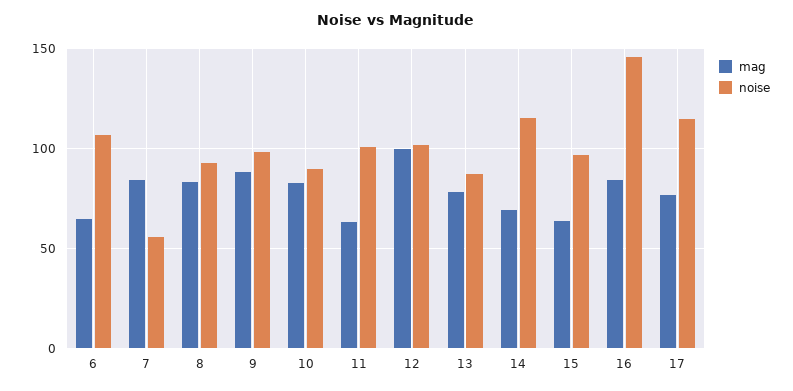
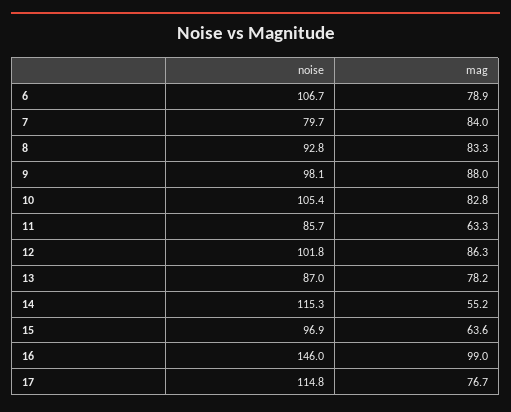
mag, 6: 65 -> 78.9
noise, 7: 55 -> 79.7
noise, 10: 90 -> 105.4
noise, 11: 100 -> 85.7
mag, 12: 100 -> 86.3
mag, 14: 70 -> 55.2
mag, 16: 85 -> 99

